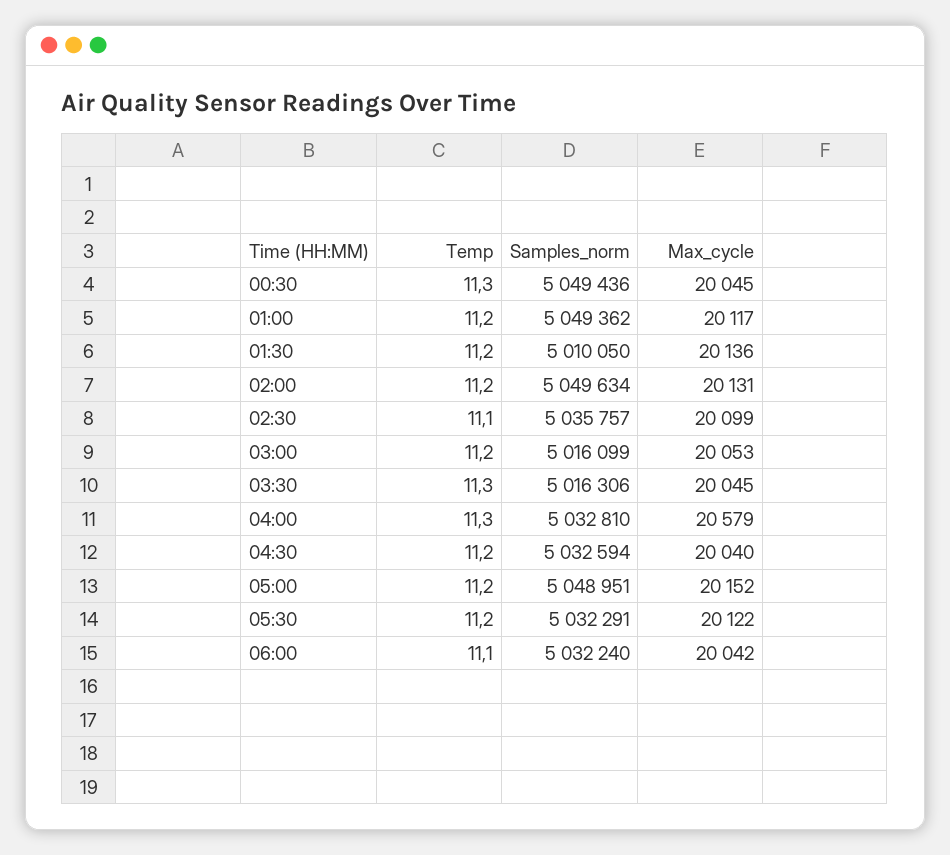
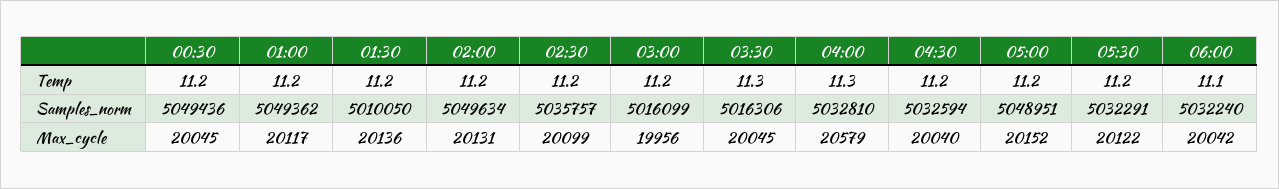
Temp, 00:30: 11.3 -> 11.2
Temp, 02:30: 11.1 -> 11.2
Max_cycle, 03:00: 20053 -> 19956

